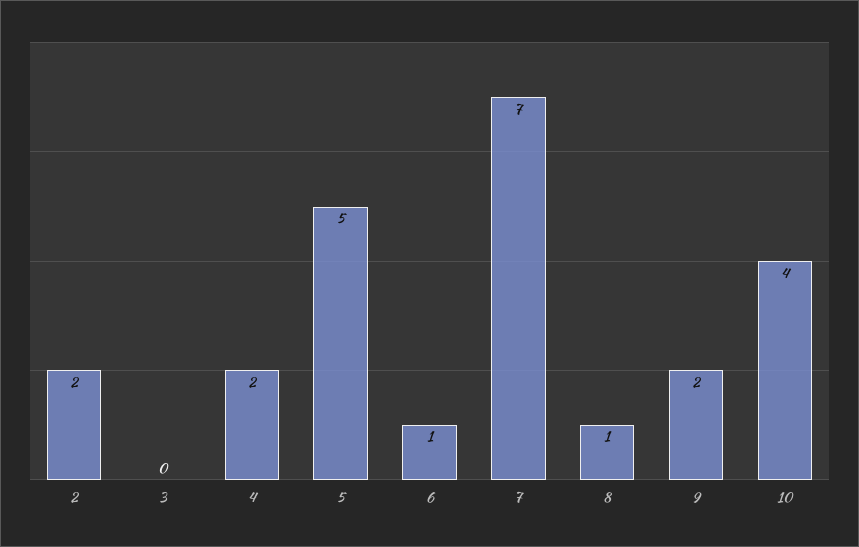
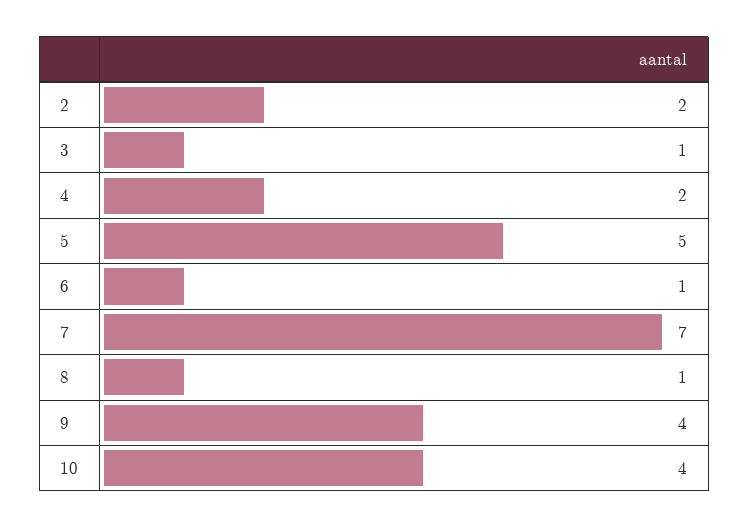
3: 0 -> 1
9: 2 -> 4

